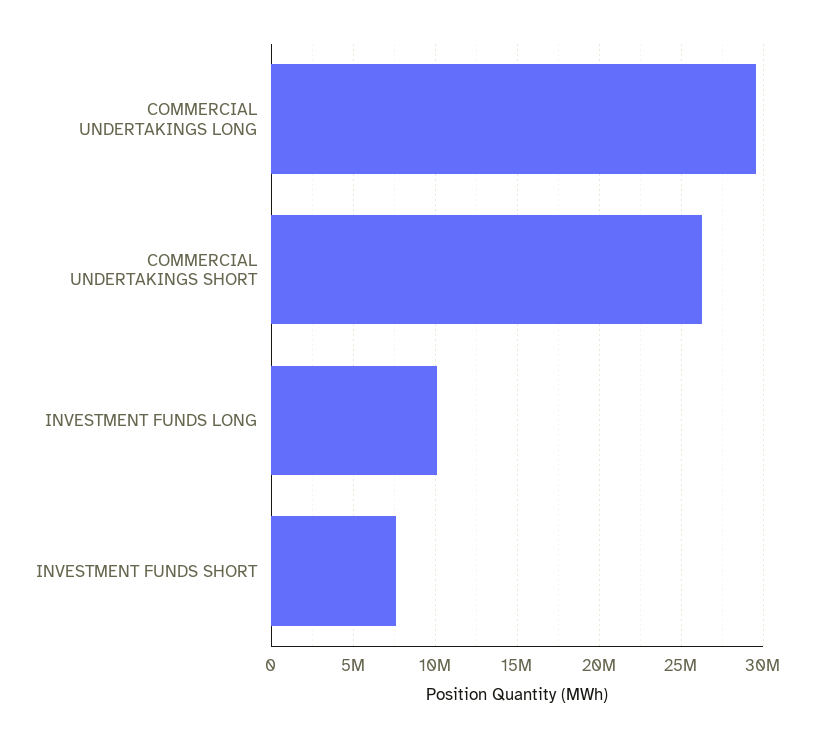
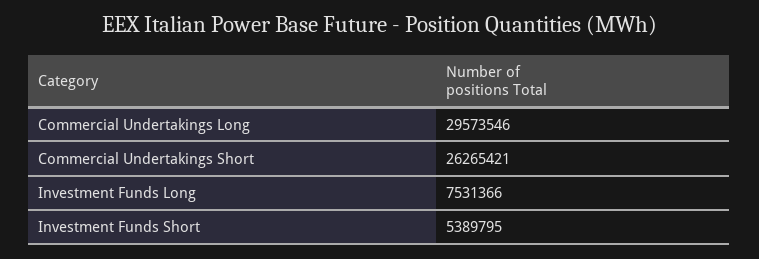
INVESTMENT FUNDS LONG: 10000000 -> 7531366
INVESTMENT FUNDS SHORT: 7500000 -> 5389795

